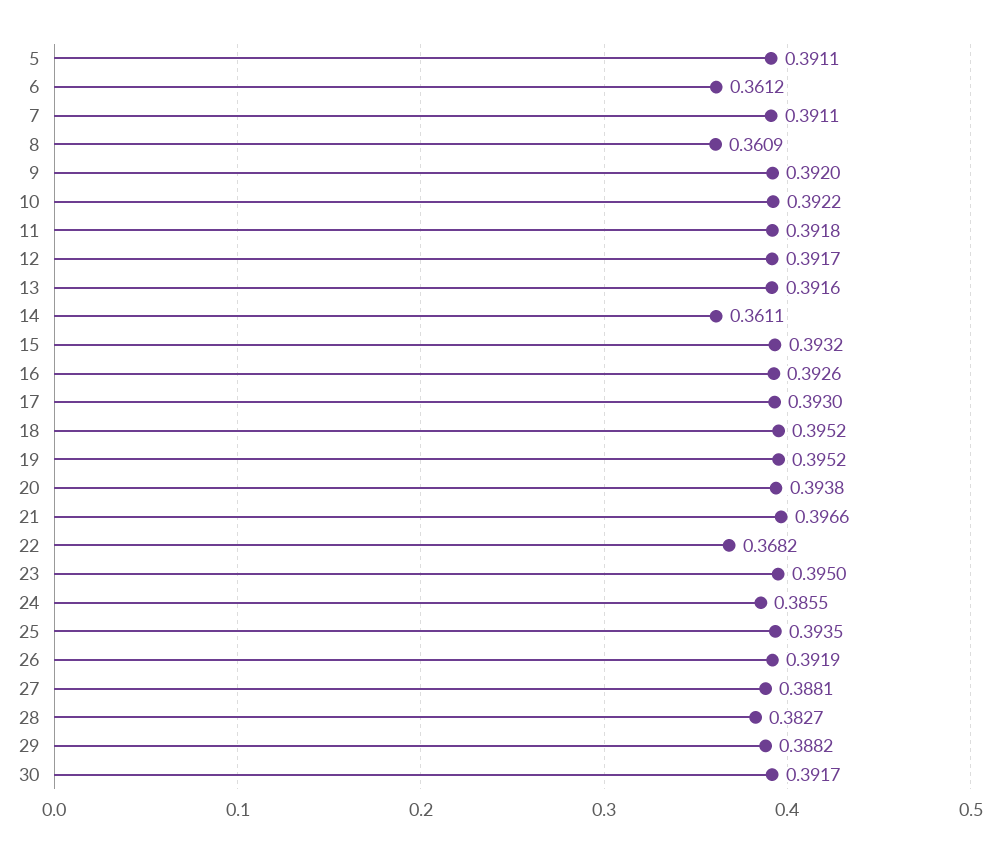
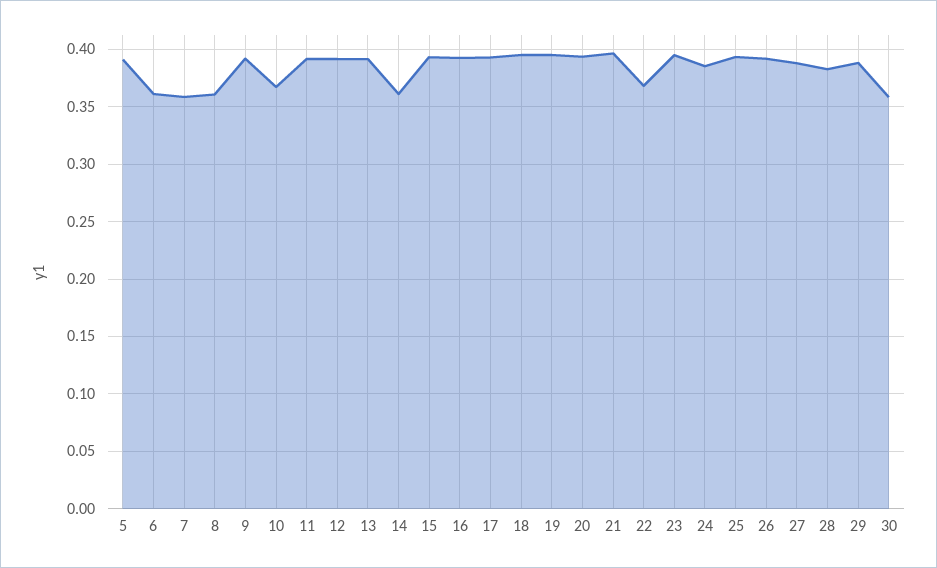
7: 0.3911 -> 0.36
10: 0.3922 -> 0.37
30: 0.3917 -> 0.36

